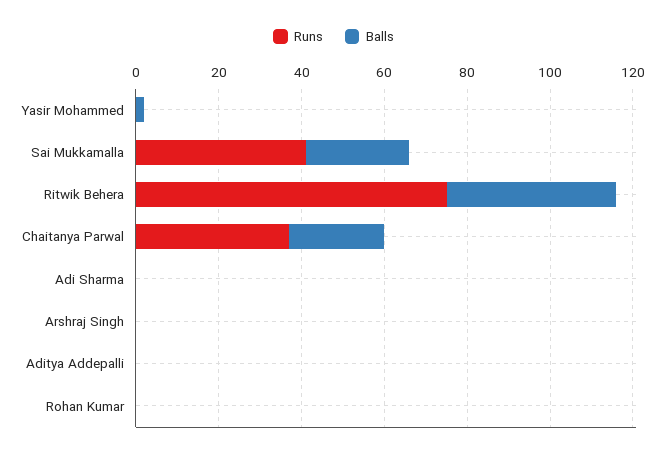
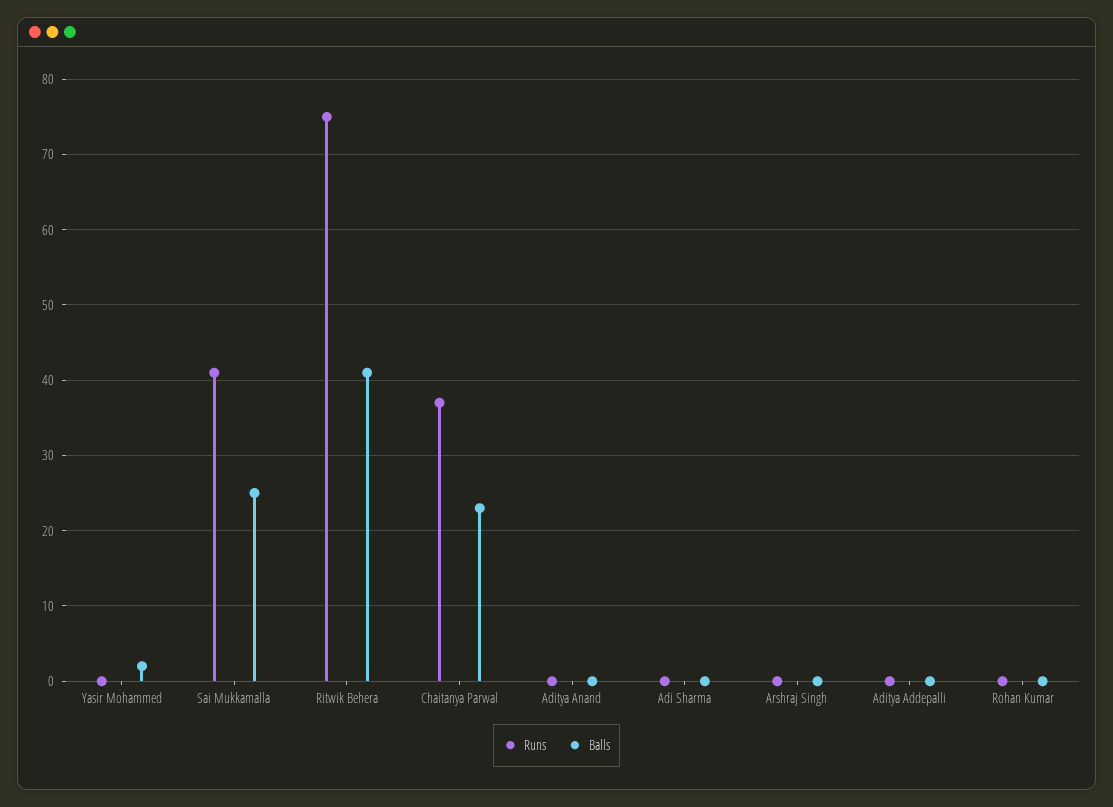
Runs, Aditya Anand: none -> 0
Balls, Aditya Anand: none -> 0

